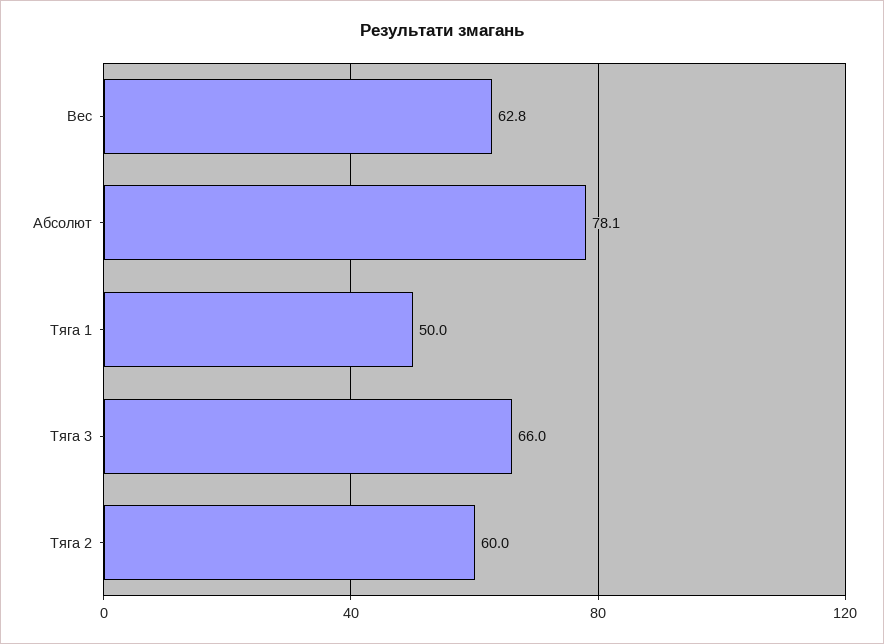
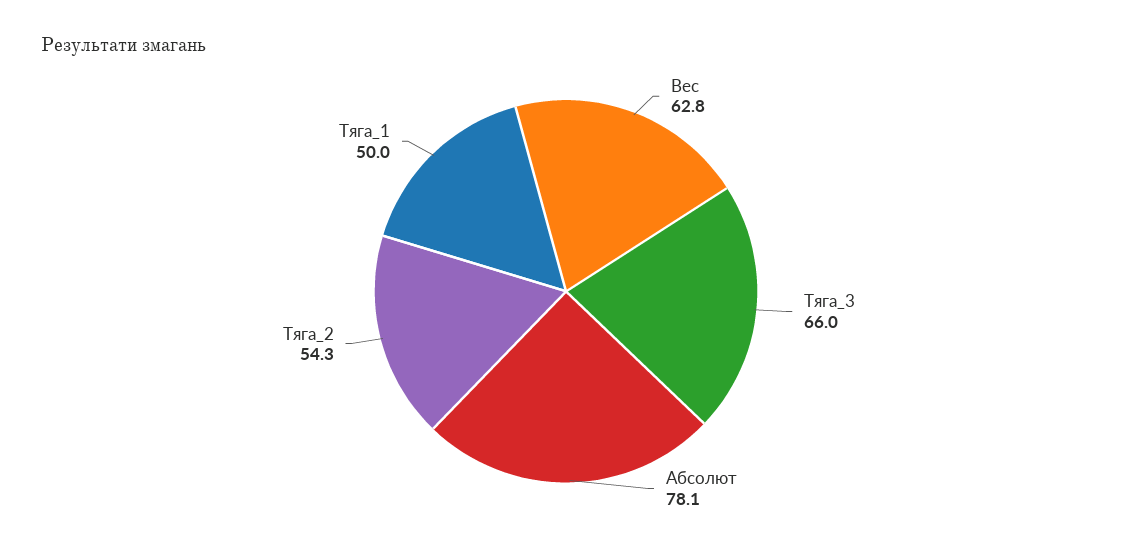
Тяга 2: 60 -> 54.3

